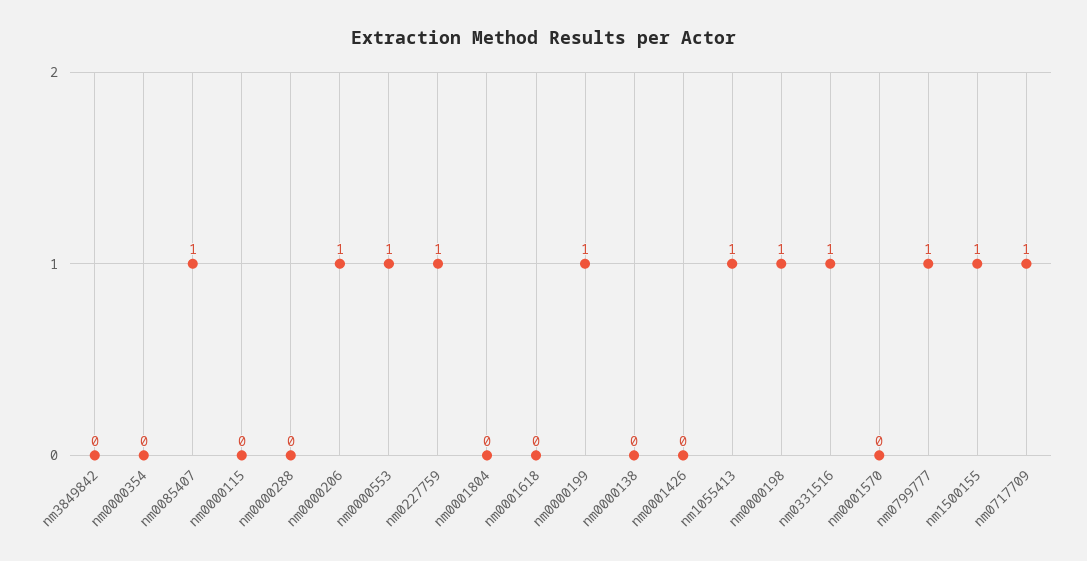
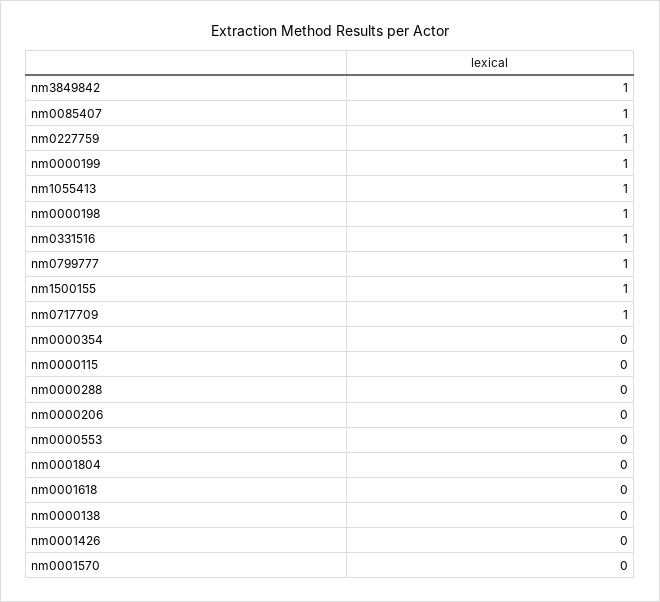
nm3849842: 0 -> 1
nm0000206: 1 -> 0
nm0000553: 1 -> 0

